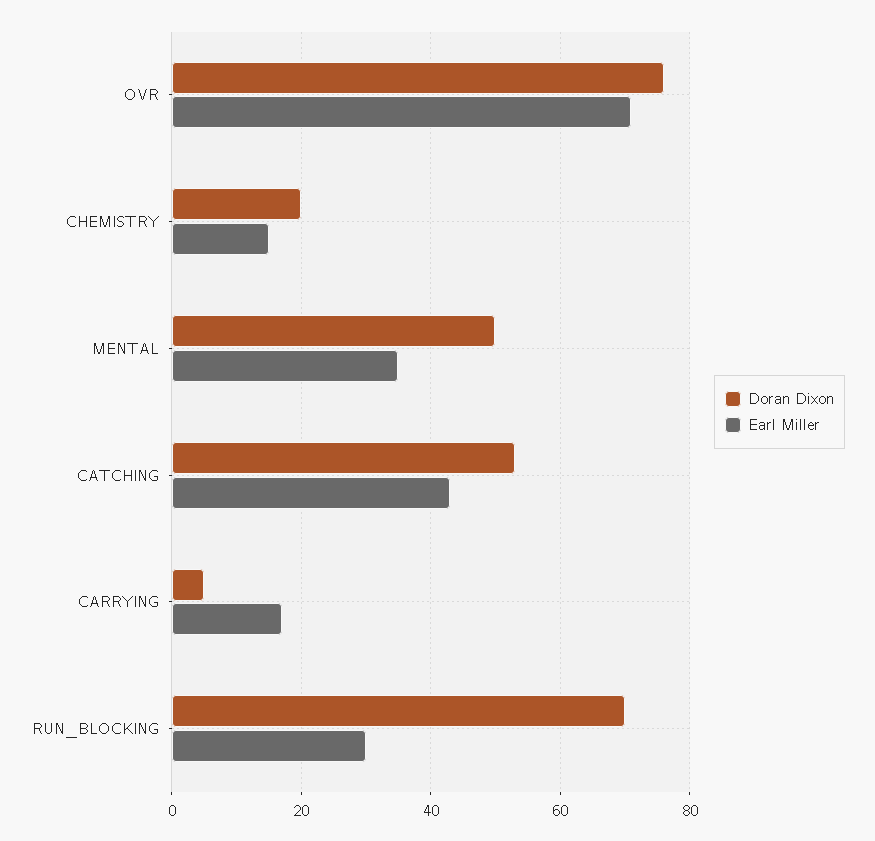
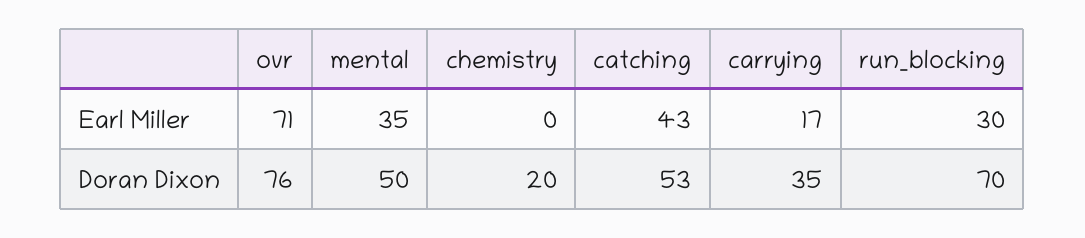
Earl Miller, CHEMISTRY: 15 -> 0
Doran Dixon, CARRYING: 5 -> 35

